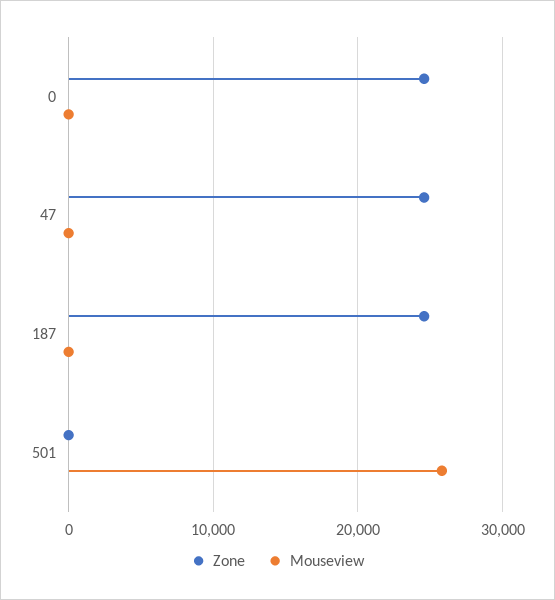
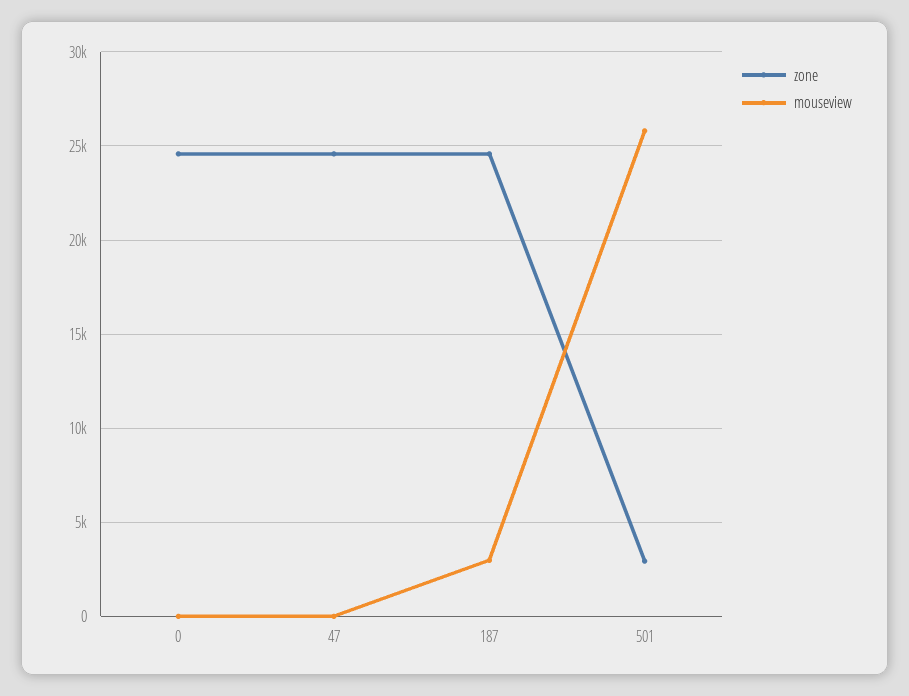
Mouseview, 187: 0 -> 3000
Zone, 501: 0 -> 3000

